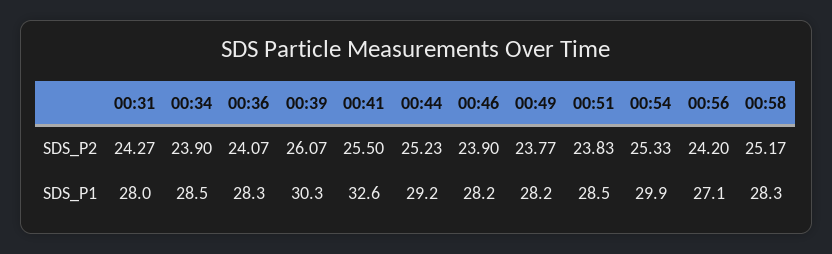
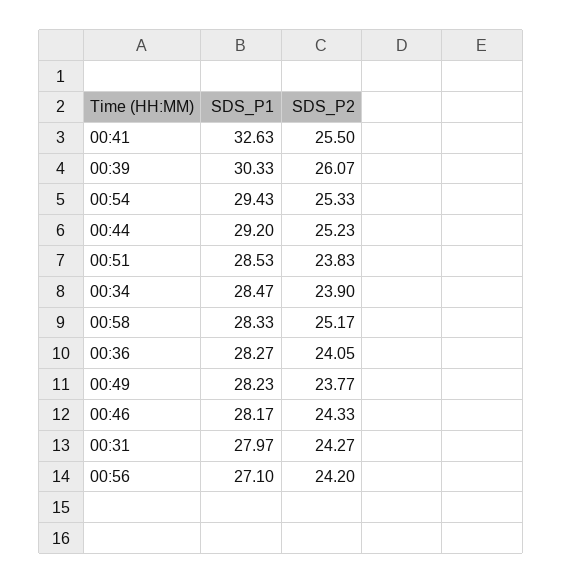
00:36, SDS_P2: 24.07 -> 24.05
00:46, SDS_P2: 23.9 -> 24.33
00:54, SDS_P1: 29.9 -> 29.43

